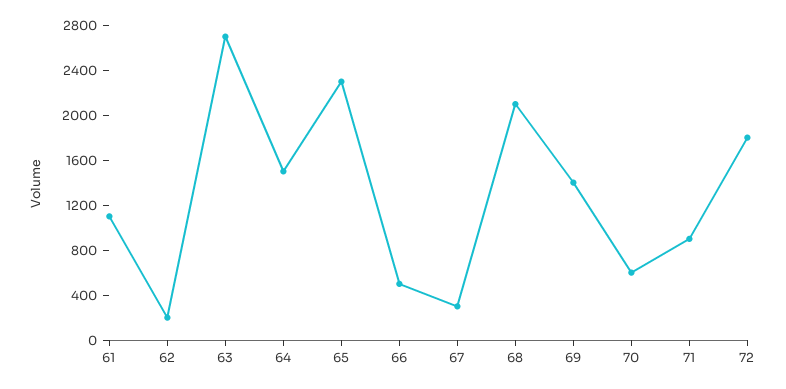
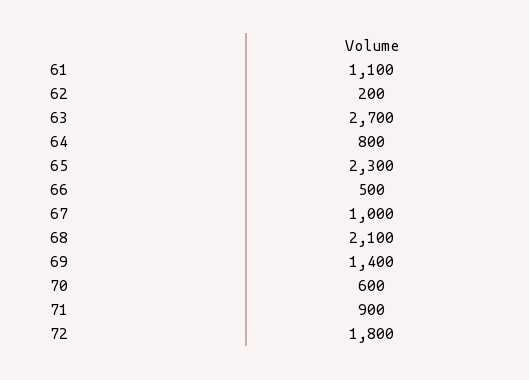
64: 1500 -> 800
67: 300 -> 1000

